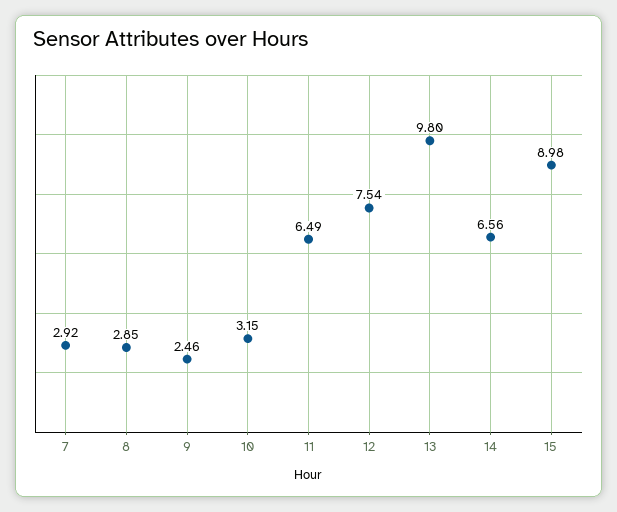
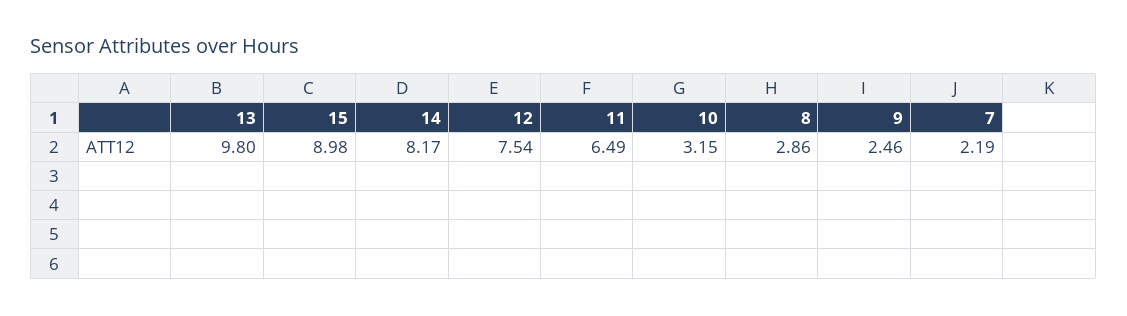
7: 2.92 -> 2.19
8: 2.85 -> 2.86
14: 6.56 -> 8.17

